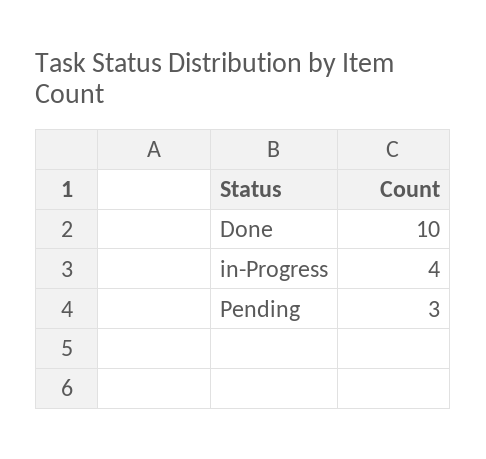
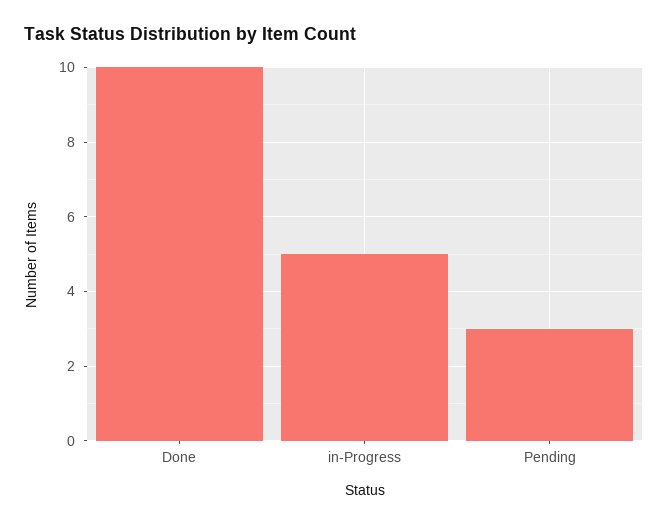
in-Progress: 4 -> 5

